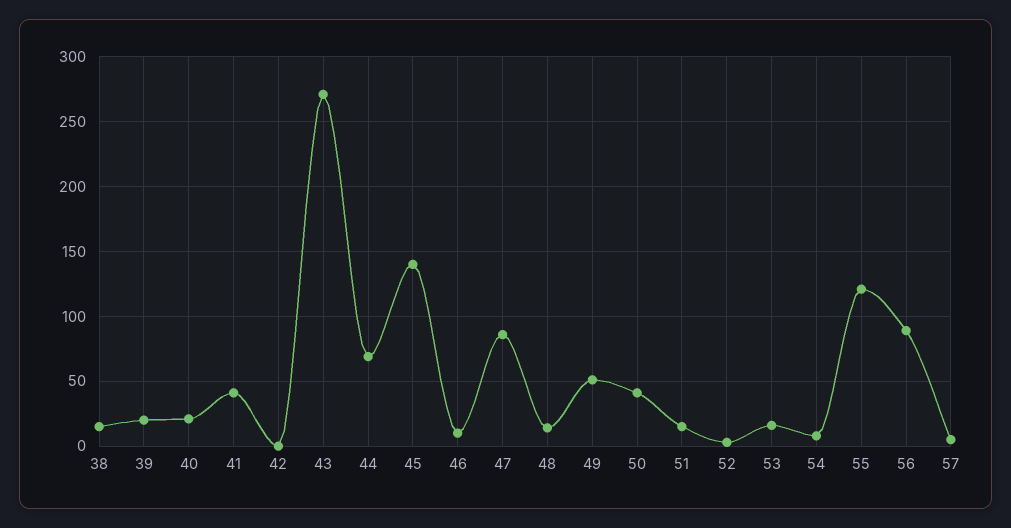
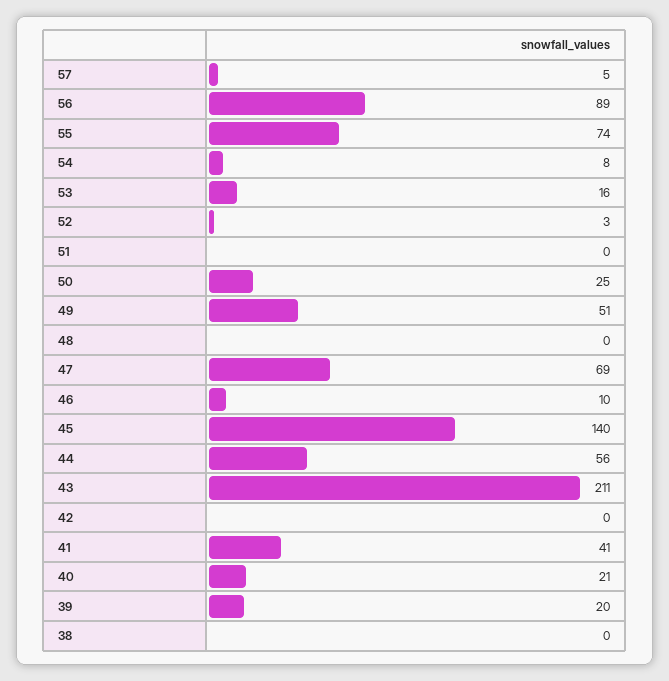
38: 15 -> 0
43: 270 -> 211
44: 70 -> 56
47: 85 -> 69
48: 15 -> 0
50: 40 -> 25
51: 15 -> 0
55: 120 -> 74

